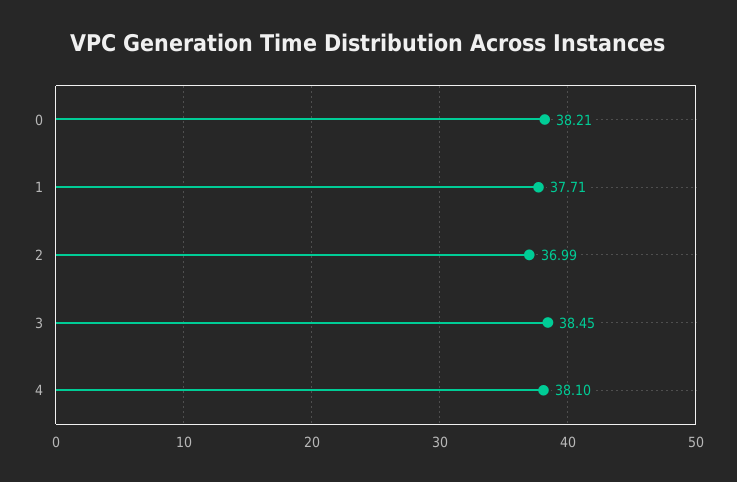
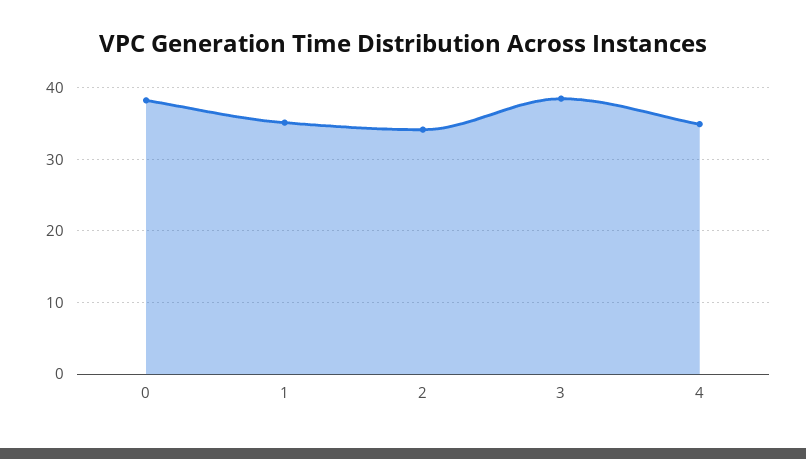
1: 37.71 -> 35
2: 36.99 -> 34
4: 38.1 -> 35

